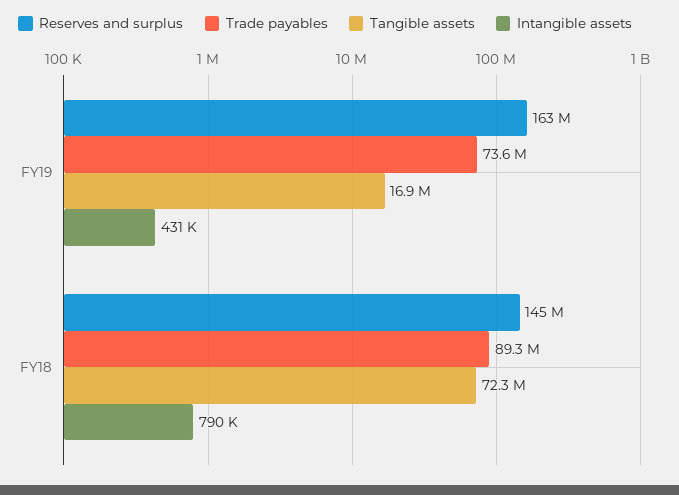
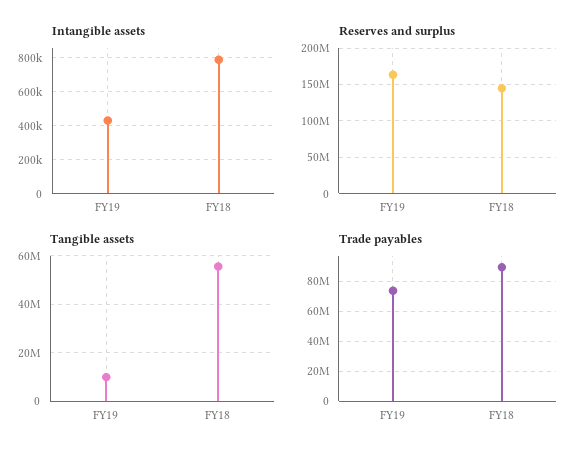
Tangible assets, FY19: 16900000 -> 10000000
Tangible assets, FY18: 72300000 -> 55000000

